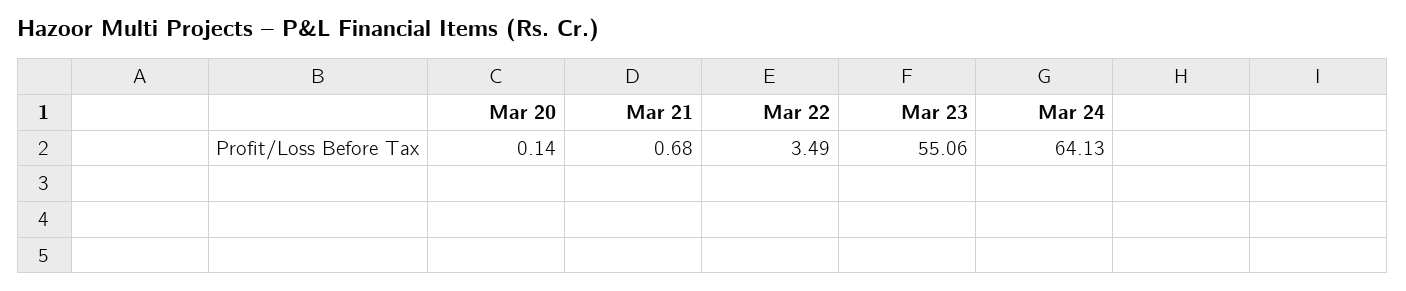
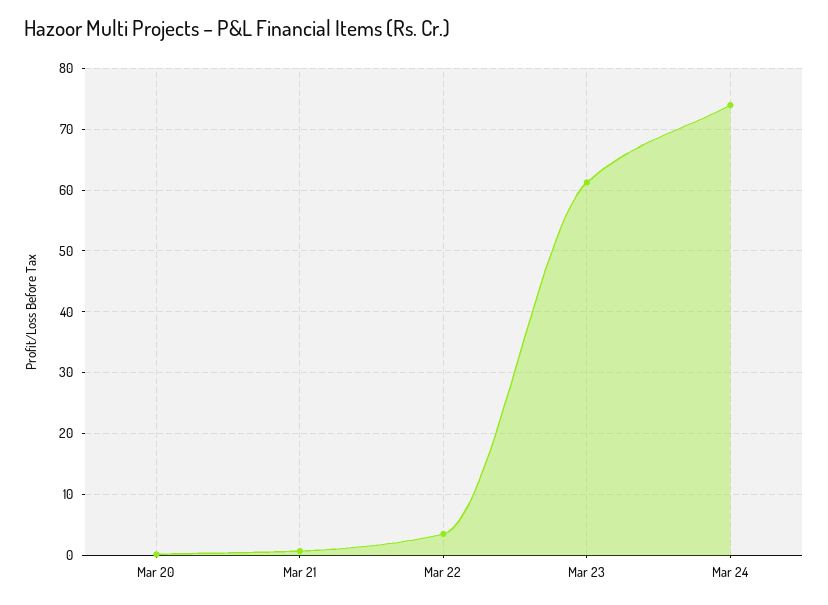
Mar 23: 55.06 -> 61
Mar 24: 64.13 -> 74

